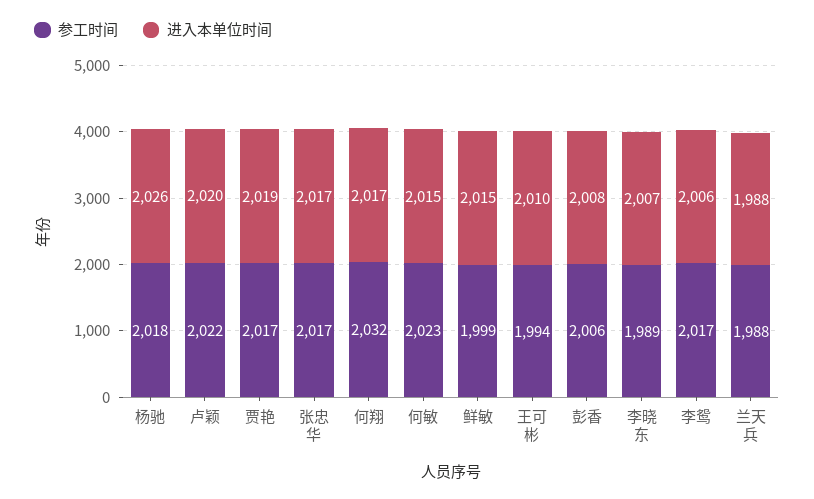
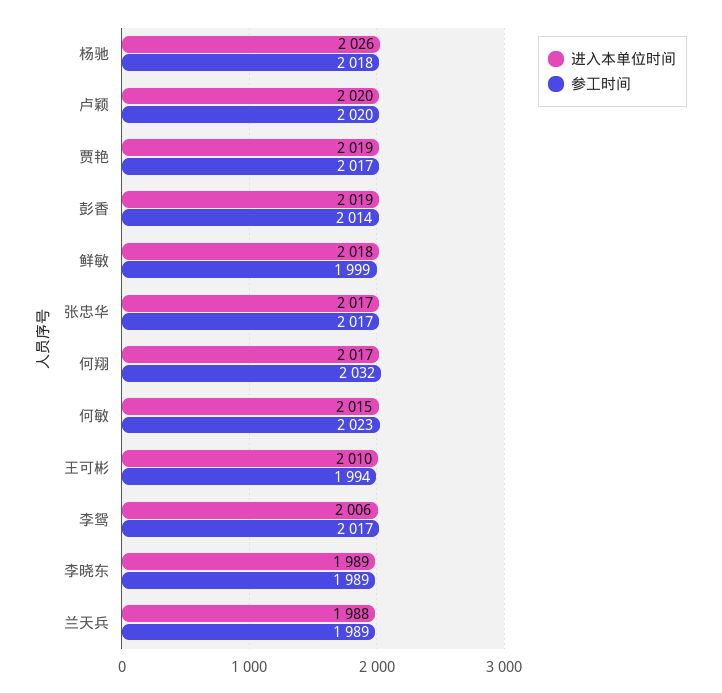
参工时间, 卢颖: 2022 -> 2020
进入本单位时间, 鲜敏: 2015 -> 2018
参工时间, 彭香: 2006 -> 2014
进入本单位时间, 彭香: 2008 -> 2019
进入本单位时间, 李晓东: 2007 -> 1989
参工时间, 兰天兵: 1988 -> 1989

